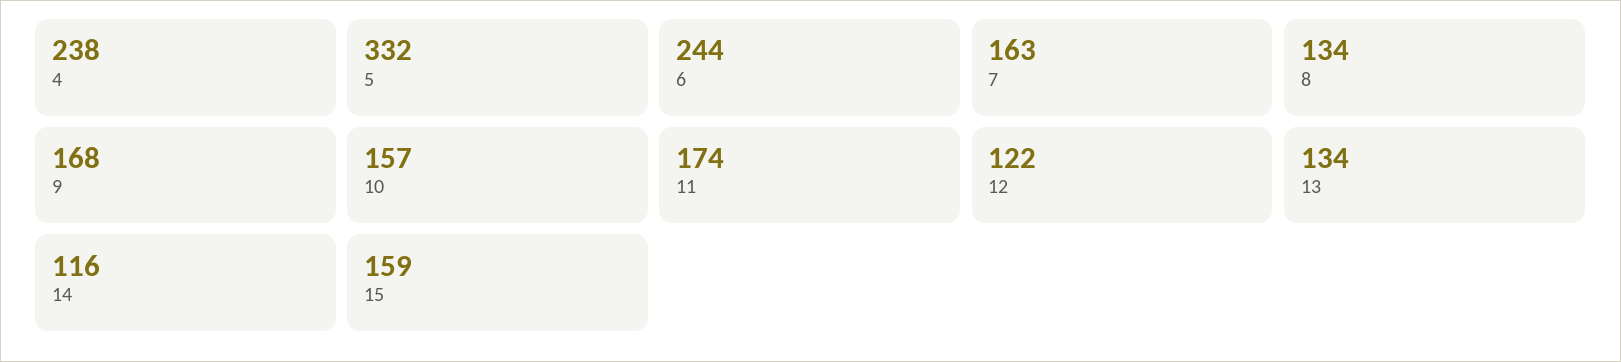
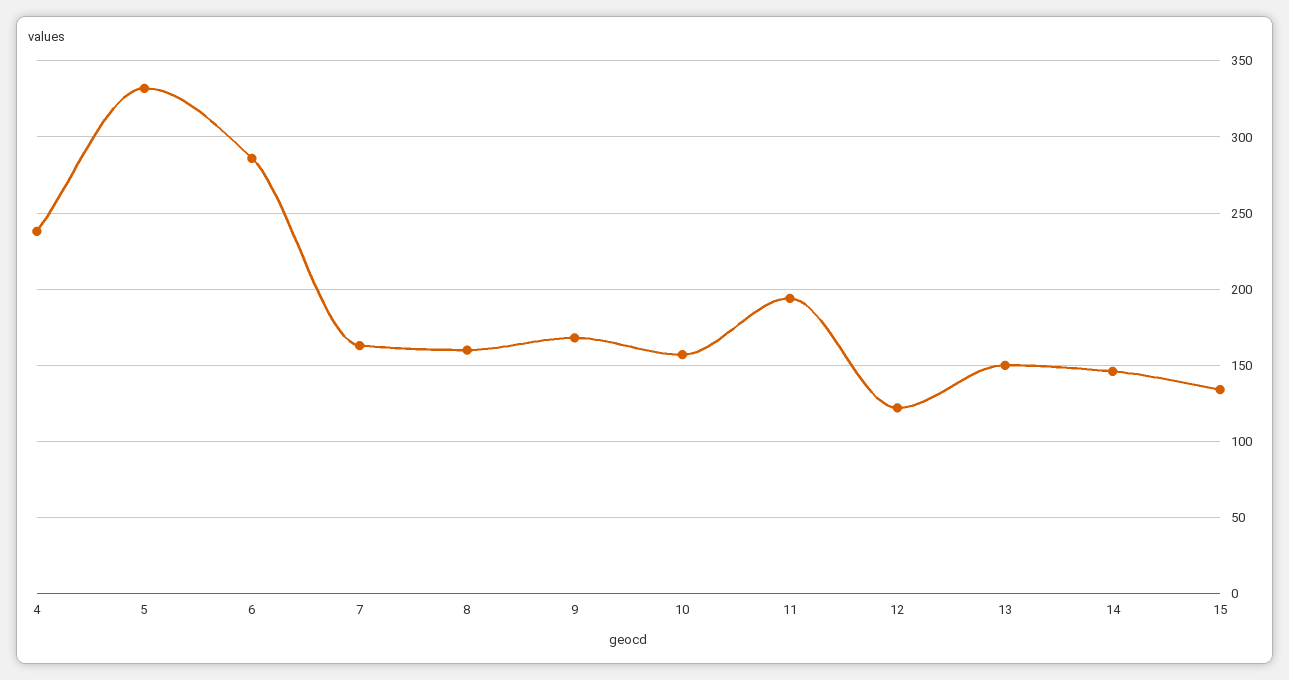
6: 244 -> 285
8: 134 -> 160
11: 174 -> 195
13: 134 -> 150
14: 116 -> 145
15: 159 -> 135

